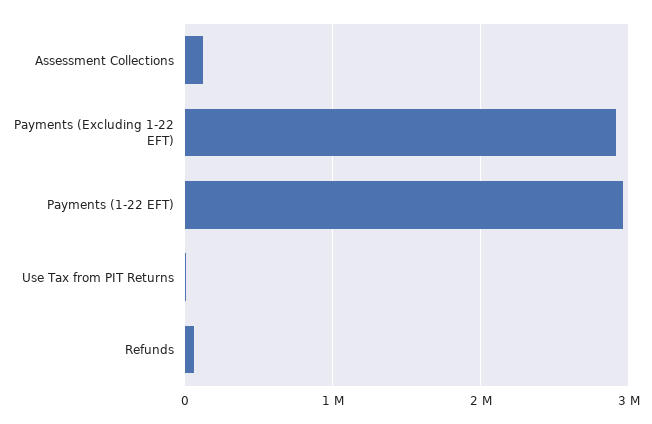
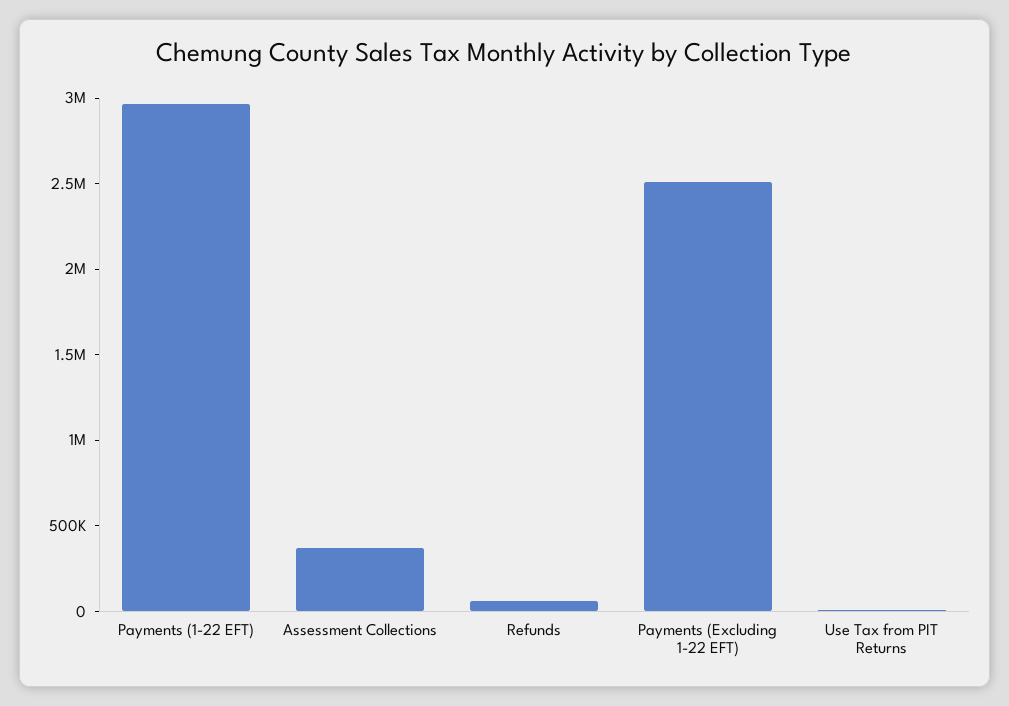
Assessment Collections: 100000 -> 400000
Payments (Excluding 1-22 EFT): 2900000 -> 2500000

